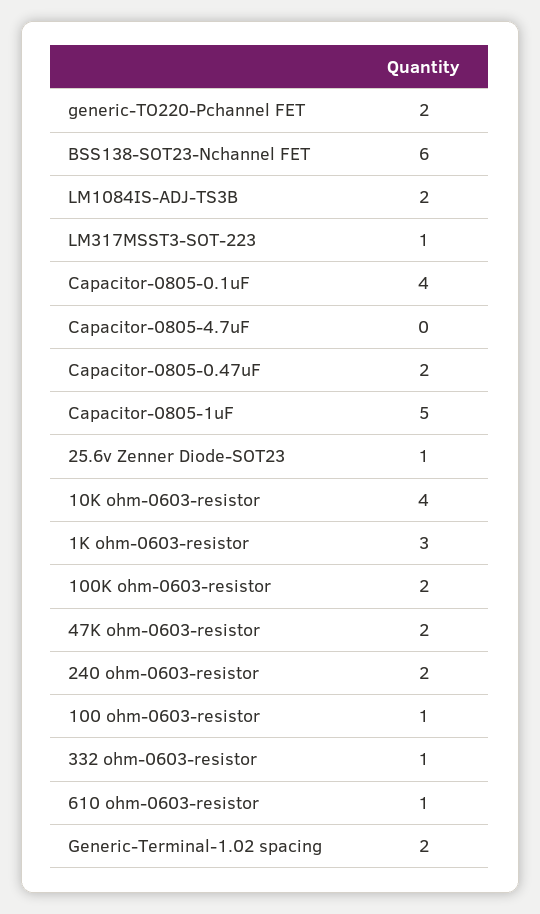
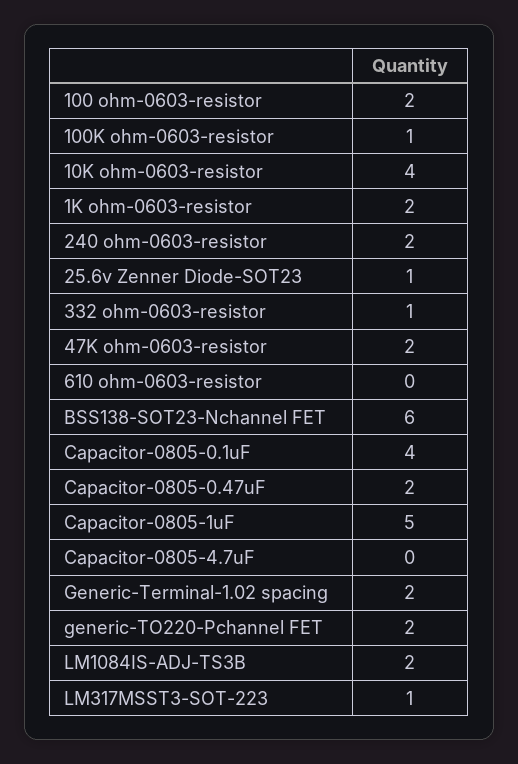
1K ohm-0603-resistor: 3 -> 2
100K ohm-0603-resistor: 2 -> 1
100 ohm-0603-resistor: 1 -> 2
610 ohm-0603-resistor: 1 -> 0

